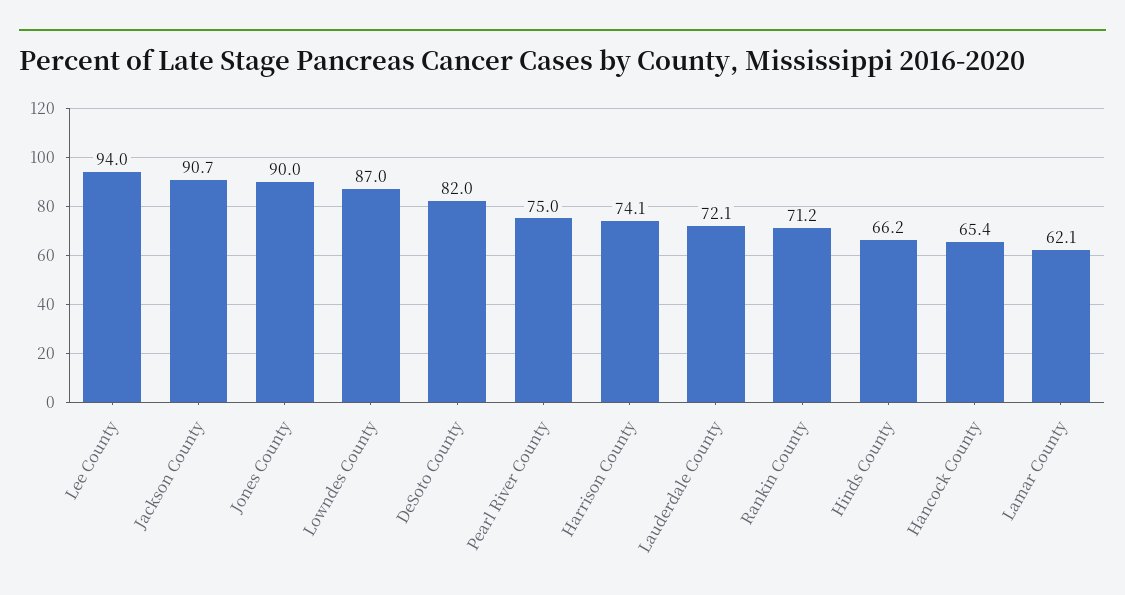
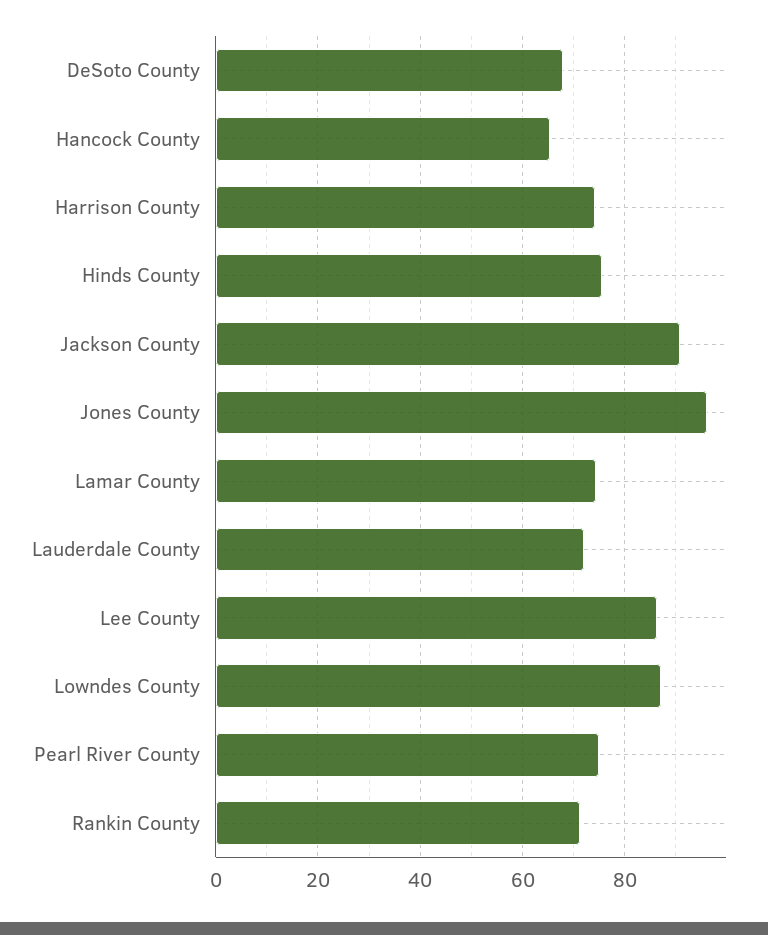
Lee County: 94 -> 86
Jones County: 90 -> 96
DeSoto County: 82 -> 68
Hinds County: 66.2 -> 76
Lamar County: 62.1 -> 74

